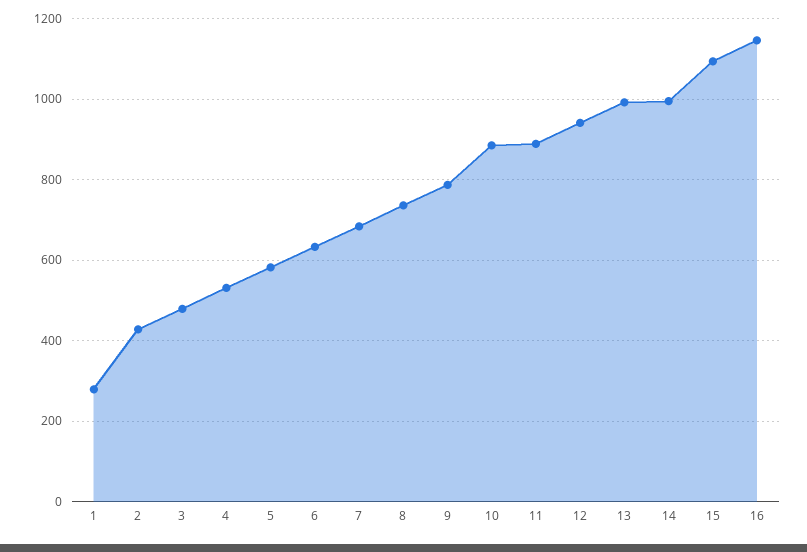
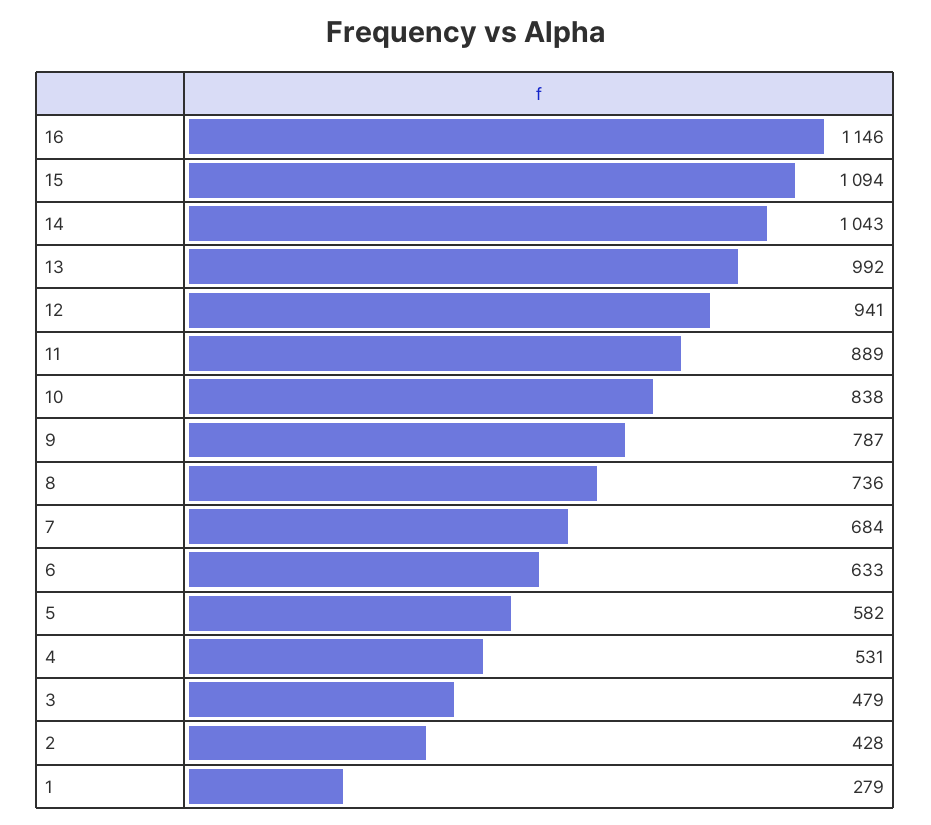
10: 880 -> 838
14: 1000 -> 1043

